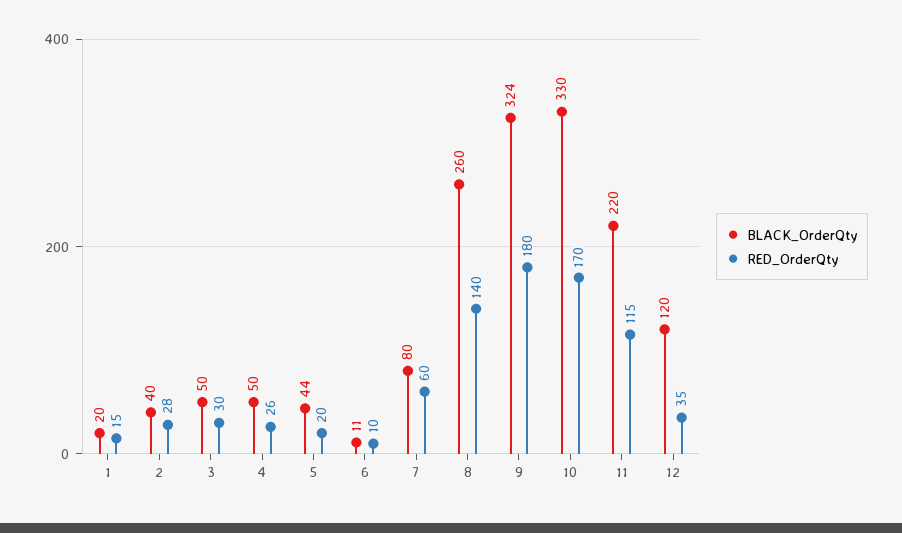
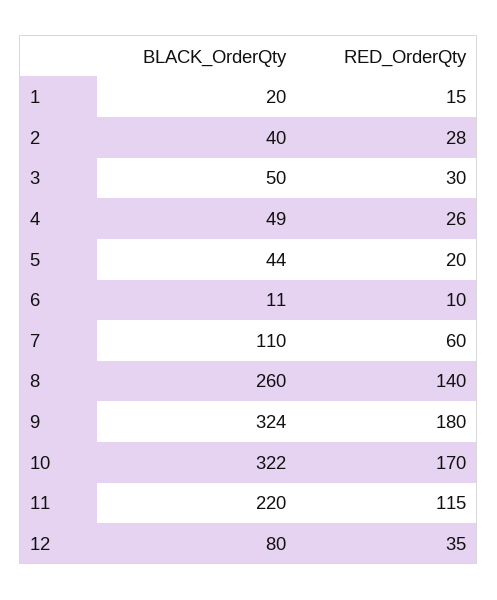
BLACK_OrderQty, 4: 50 -> 49
BLACK_OrderQty, 7: 80 -> 110
BLACK_OrderQty, 10: 330 -> 322
BLACK_OrderQty, 12: 120 -> 80

